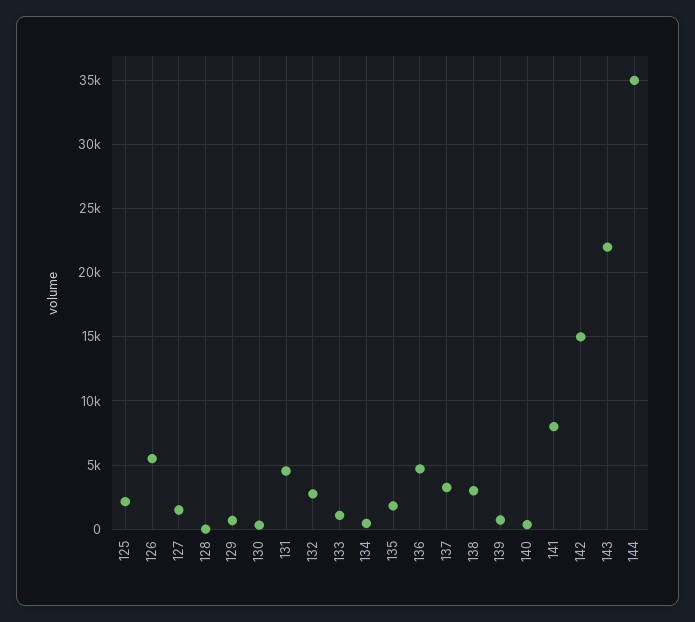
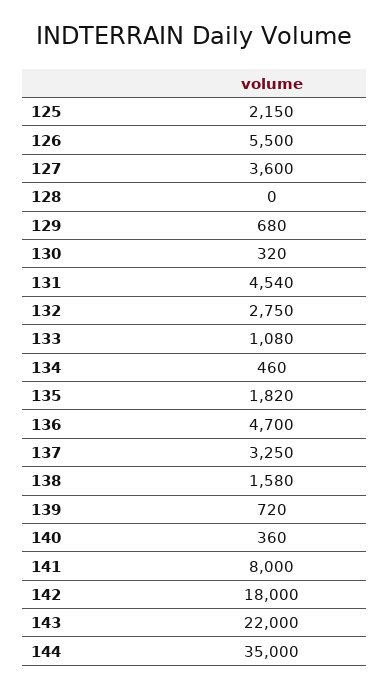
127: 1500 -> 3600
138: 3000 -> 1580
142: 15000 -> 18000

